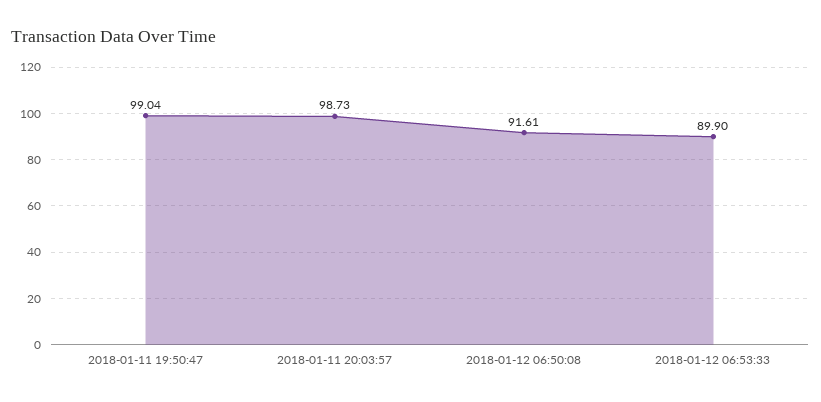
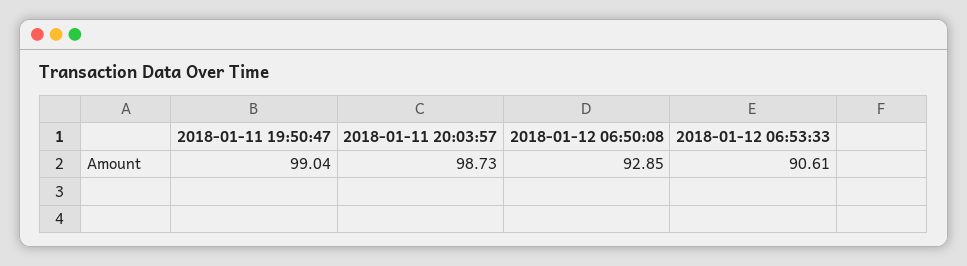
2018-01-12 06:50:08: 91.61 -> 92.85
2018-01-12 06:53:33: 89.9 -> 90.61

